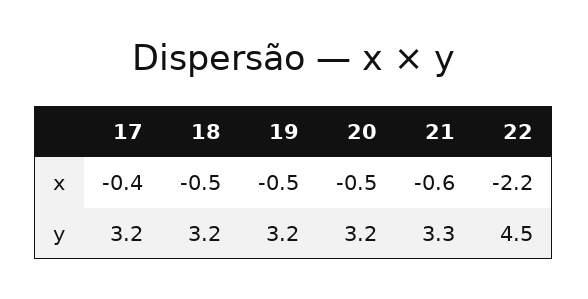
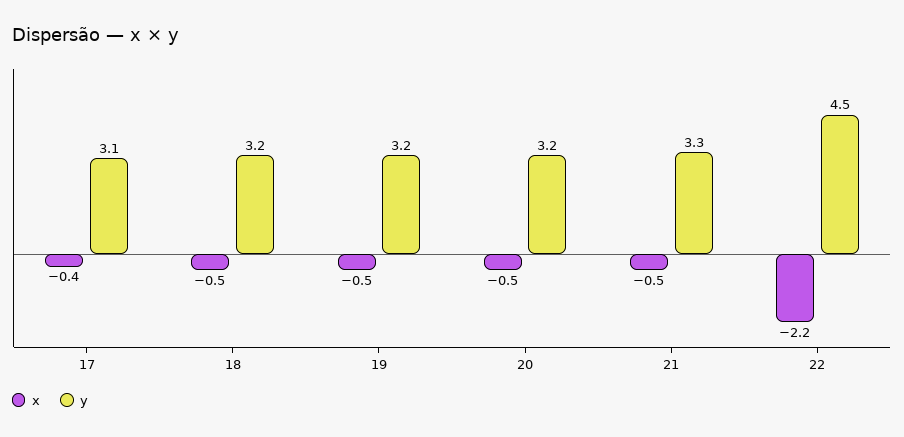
x, 21: -0.6 -> -0.5
y, 17: 3.2 -> 3.1

